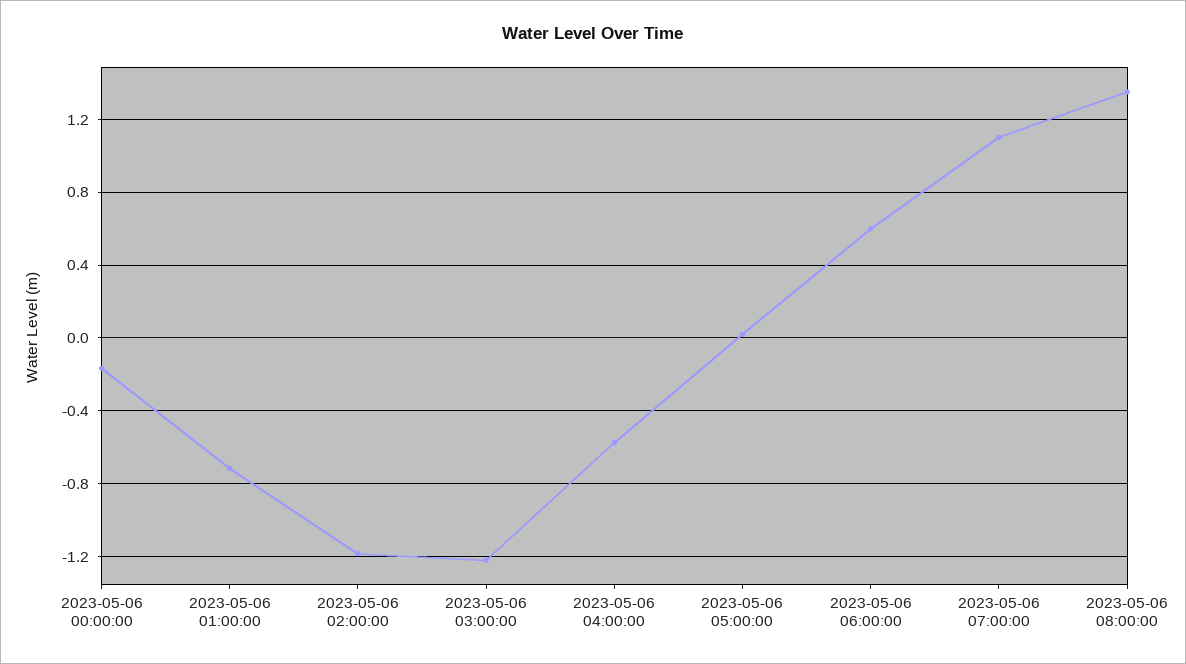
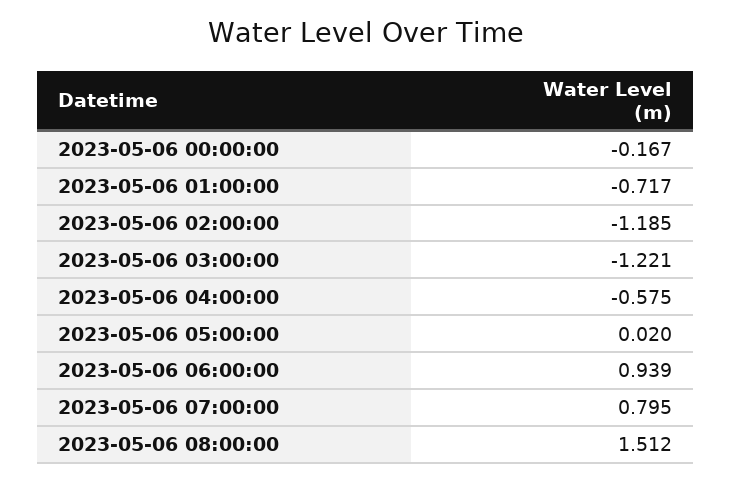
2023-05-06 06:00:00: 0.6 -> 0.939
2023-05-06 07:00:00: 1.1 -> 0.795
2023-05-06 08:00:00: 1.35 -> 1.512

